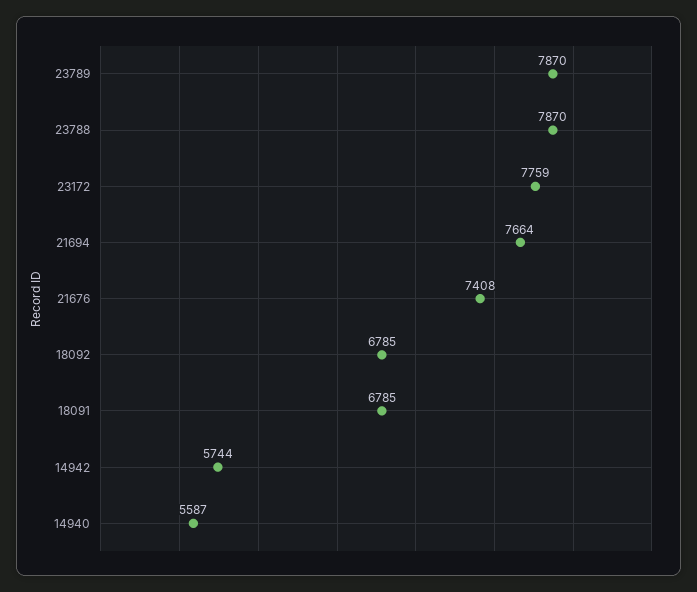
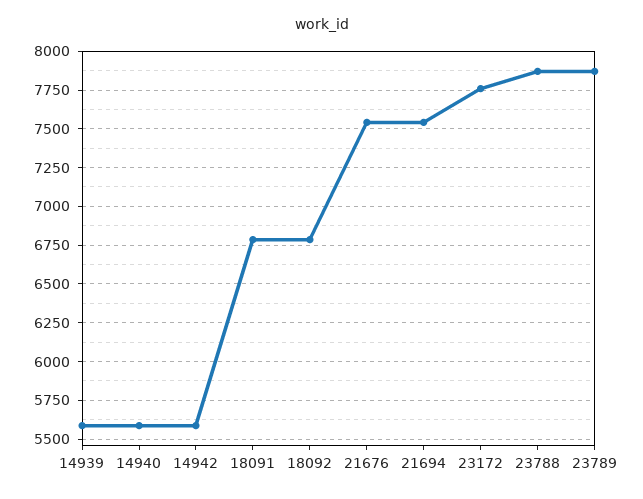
21694: 7664 -> 7550
21676: 7408 -> 7550
14942: 5744 -> 5600
14939: none -> 5600

